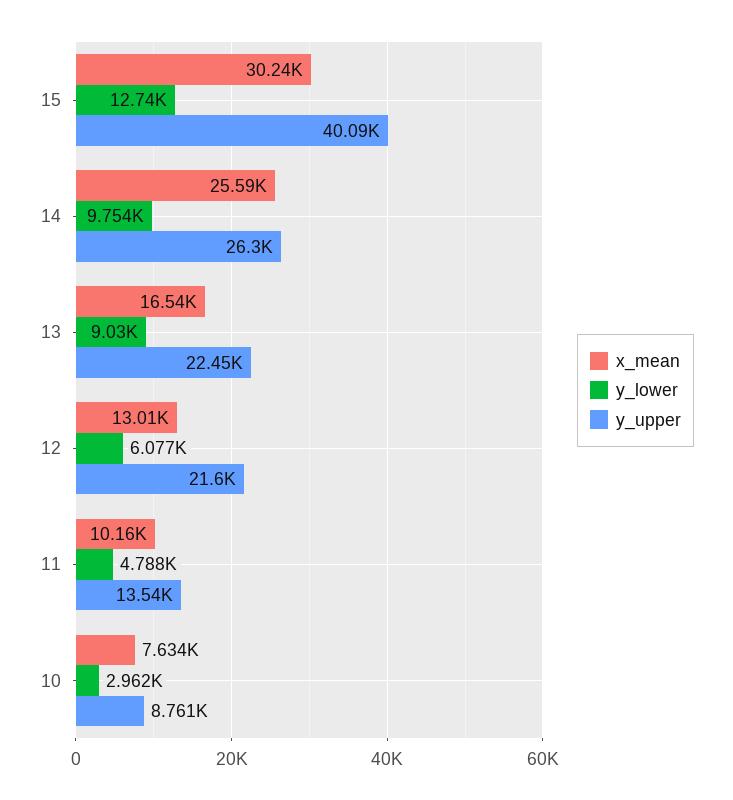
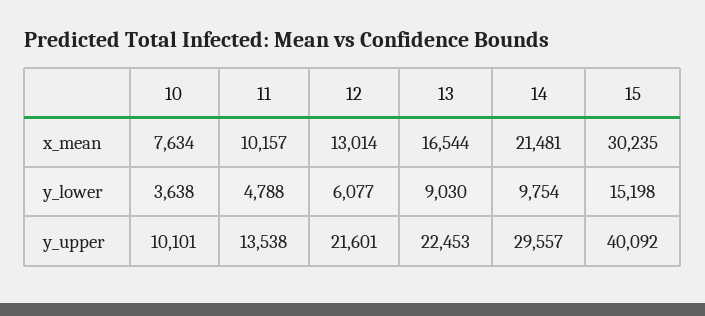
y_lower, 15: 12740 -> 15198
x_mean, 14: 25590 -> 21481
y_upper, 14: 26300 -> 29557
y_lower, 10: 2962 -> 3638
y_upper, 10: 8761 -> 10101

